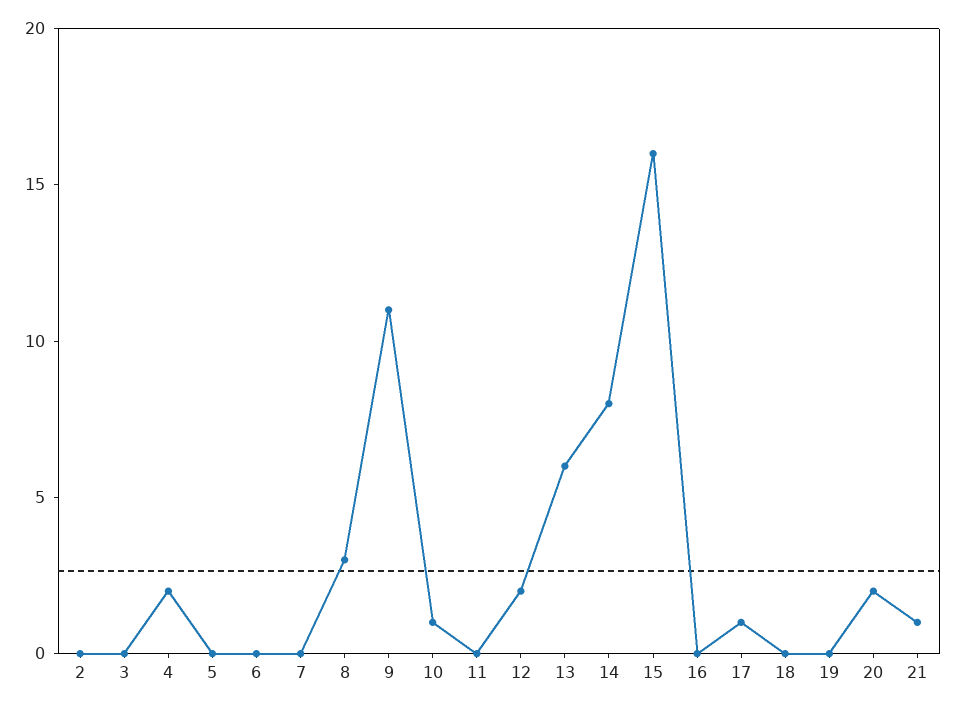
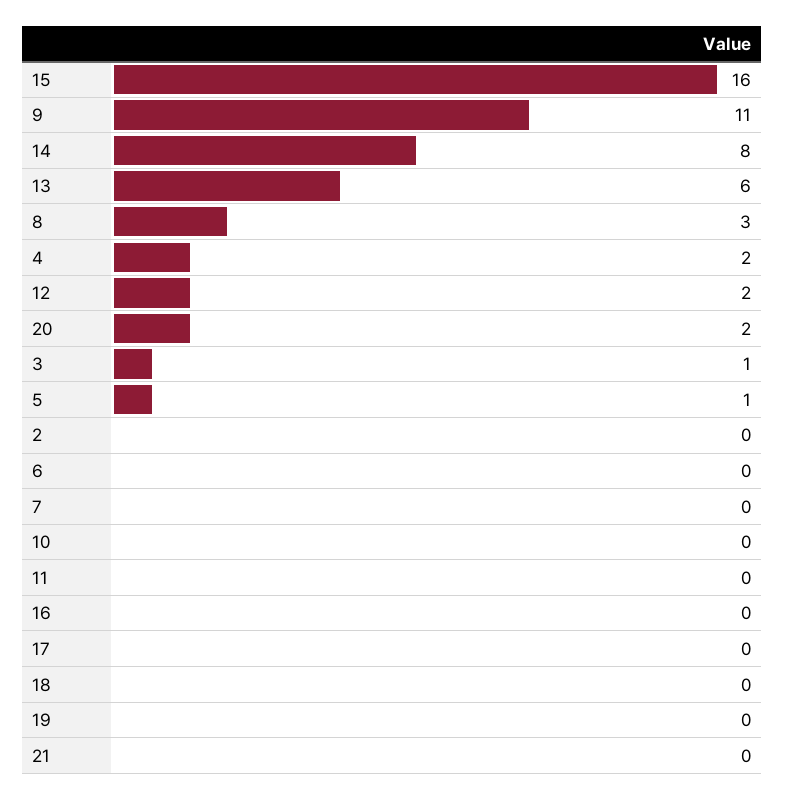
3: 0 -> 1
5: 0 -> 1
10: 1 -> 0
17: 1 -> 0
21: 1 -> 0

